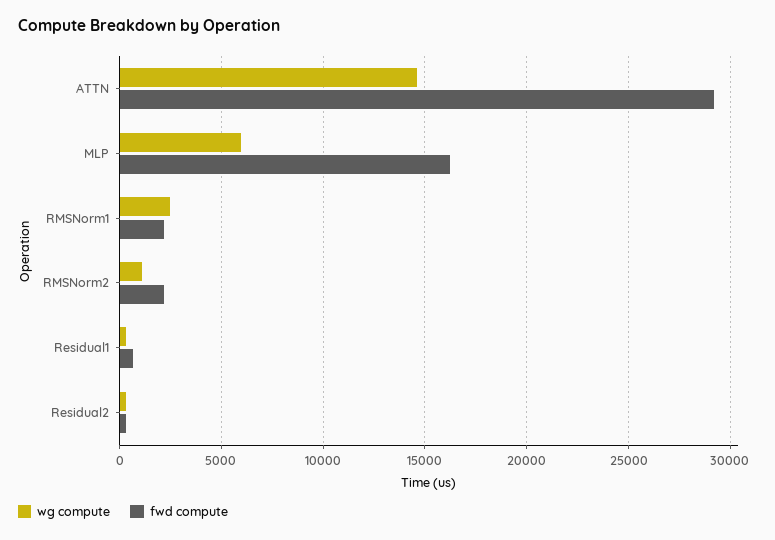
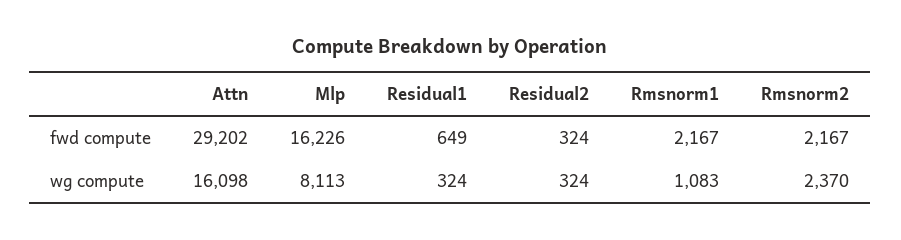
wg compute, ATTN: 14500 -> 16098
wg compute, MLP: 6000 -> 8113
wg compute, RMSNorm1: 2500 -> 1083
wg compute, RMSNorm2: 1000 -> 2370

